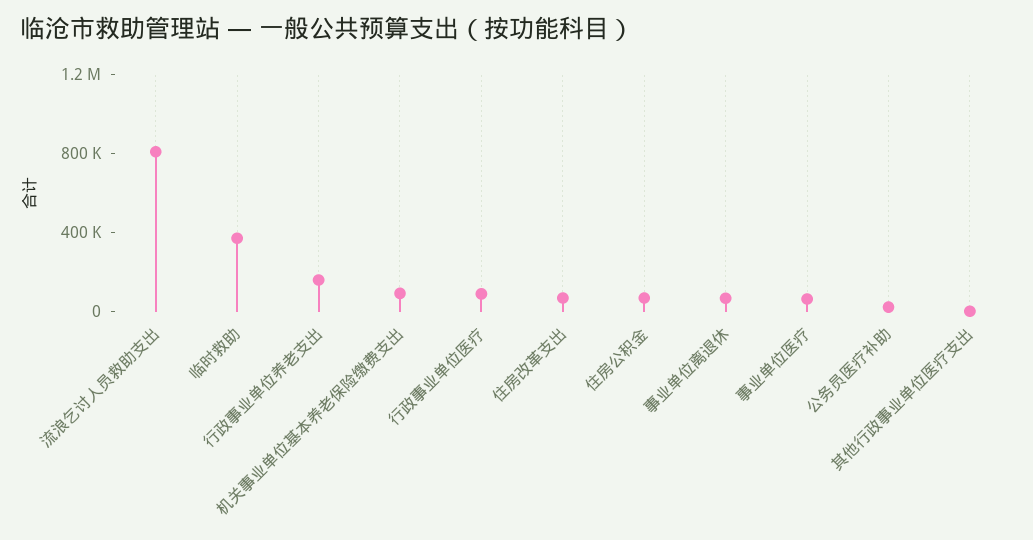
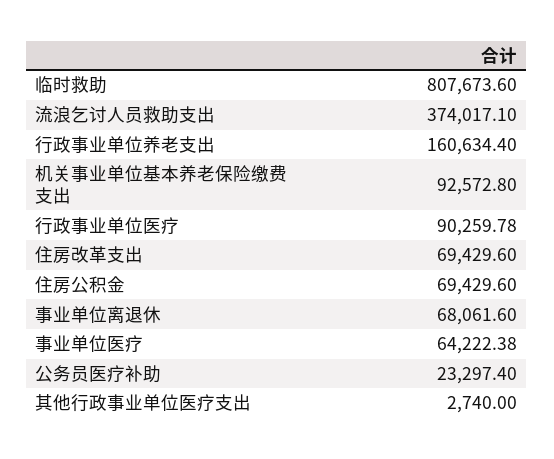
流浪乞讨人员救助支出: 800000 -> 374017.1
临时救助: 400000 -> 807673.6

